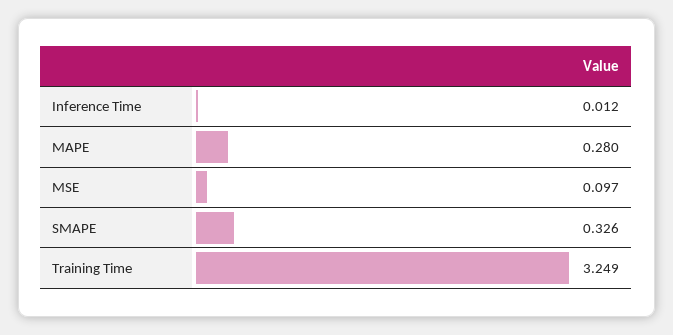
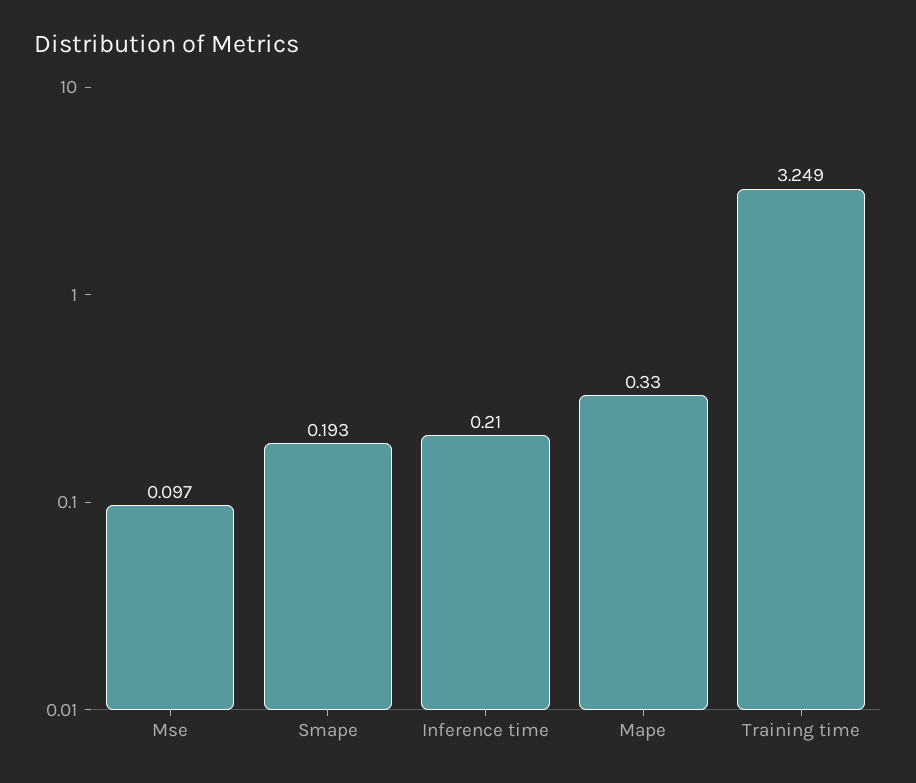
Inference Time: 0.012 -> 0.21
MAPE: 0.28 -> 0.33
SMAPE: 0.326 -> 0.193

